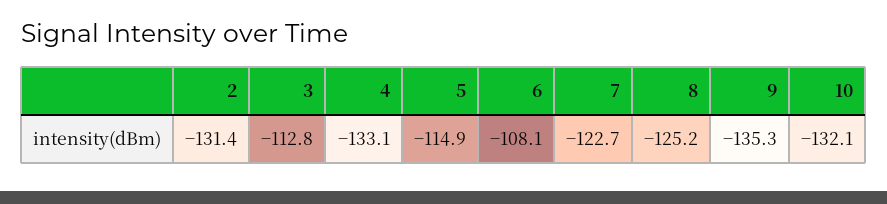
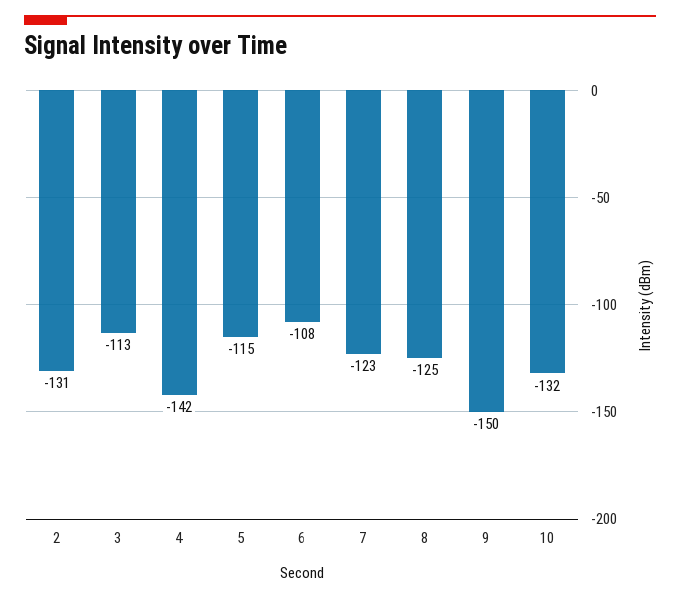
4: -133.1 -> -142
9: -135.3 -> -150

